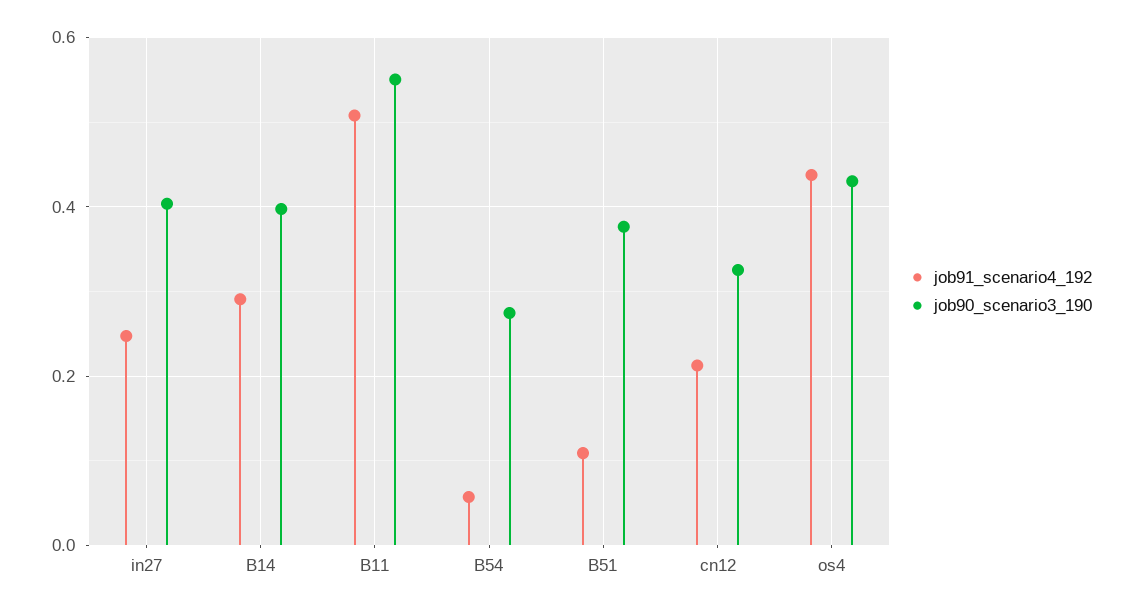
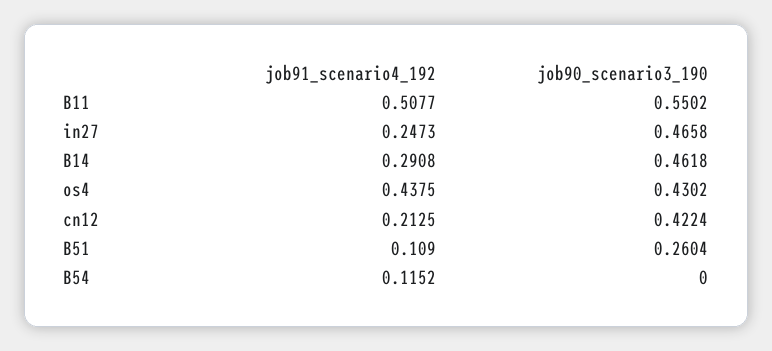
job90_scenario3_190, in27: 0.4 -> 0.4658
job90_scenario3_190, B14: 0.4 -> 0.4618
job91_scenario4_192, B54: 0.06 -> 0.1152
job90_scenario3_190, B54: 0.28 -> 0
job90_scenario3_190, B51: 0.38 -> 0.2604
job90_scenario3_190, cn12: 0.32 -> 0.4224

